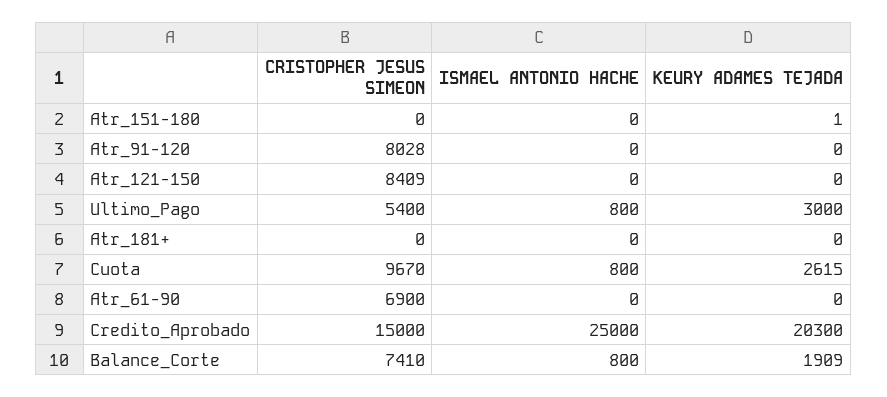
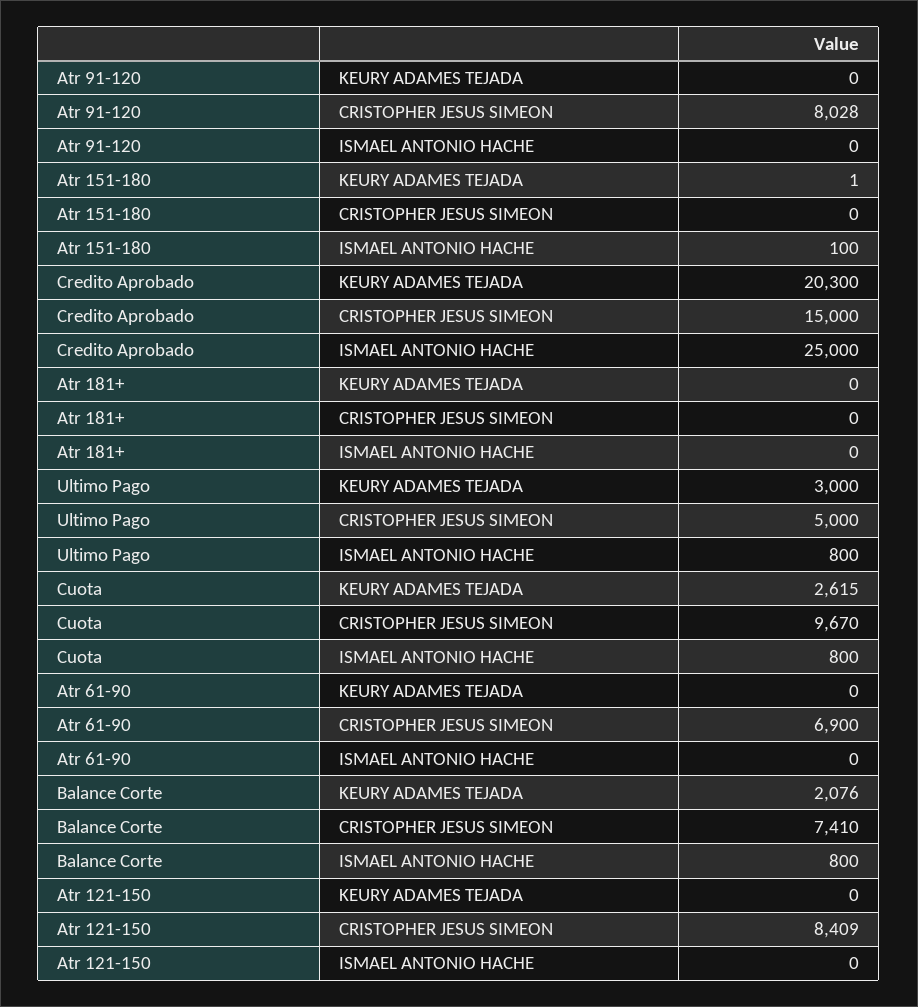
ISMAEL ANTONIO HACHE, Atr_151-180: 0 -> 100
CRISTOPHER JESUS SIMEON, Ultimo_Pago: 5400 -> 5000
KEURY ADAMES TEJADA, Balance_Corte: 1909 -> 2076

